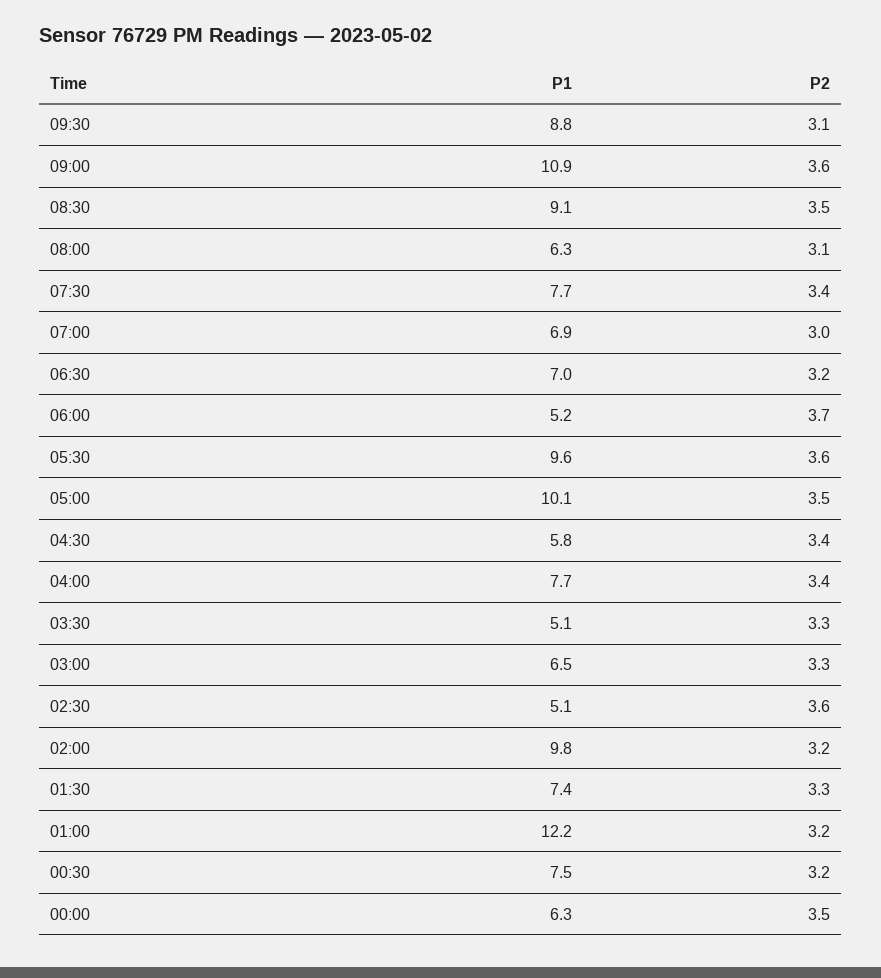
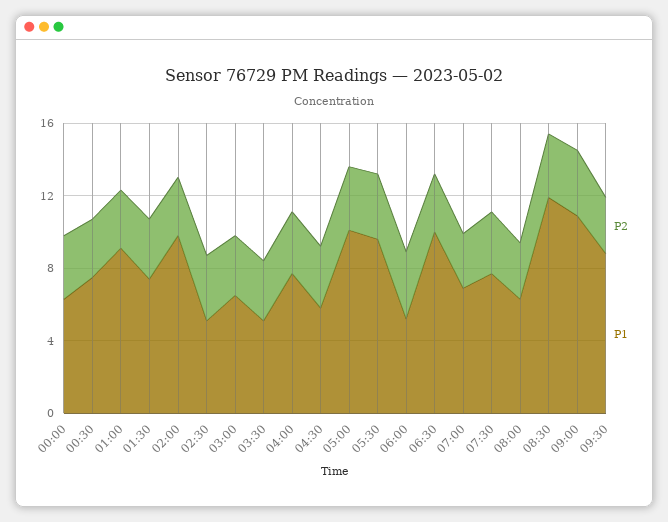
P1, 08:30: 9.1 -> 12
P1, 06:30: 7 -> 10
P1, 01:00: 12.2 -> 9

